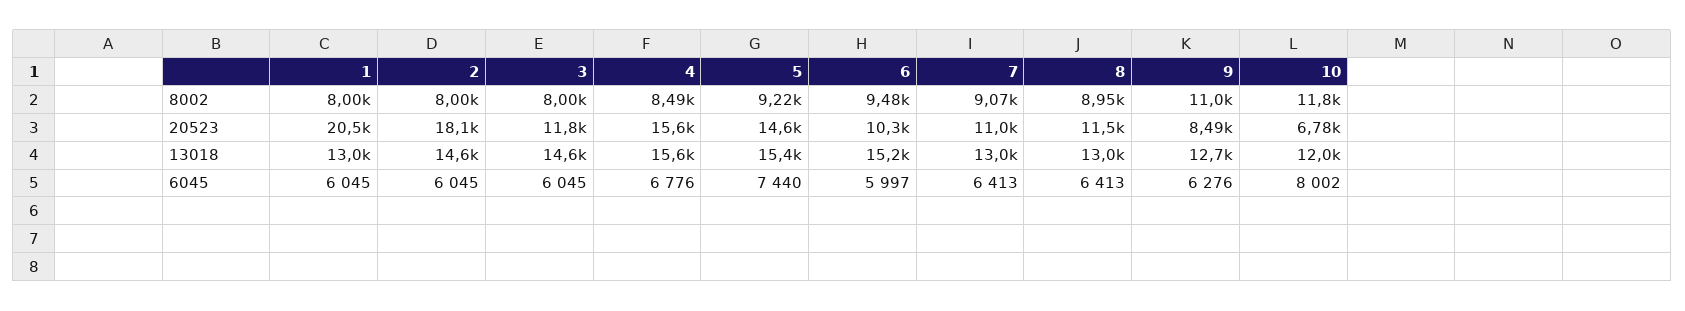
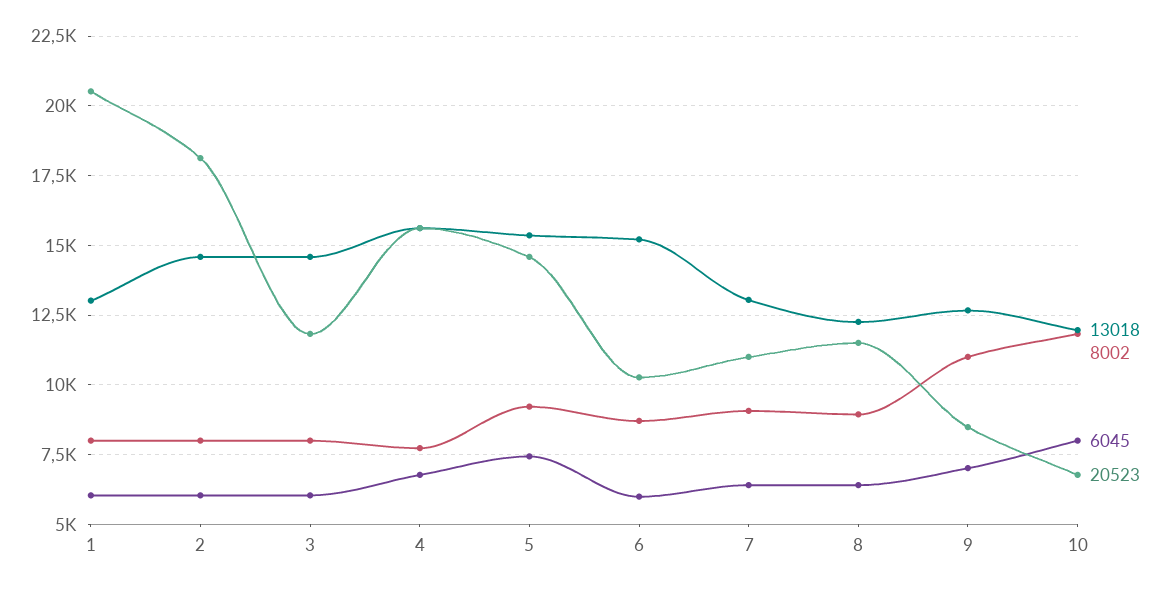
8002, 4: 8490 -> 7750
8002, 6: 9480 -> 8750
13018, 8: 13000 -> 12250
6045, 9: 6276 -> 7000

